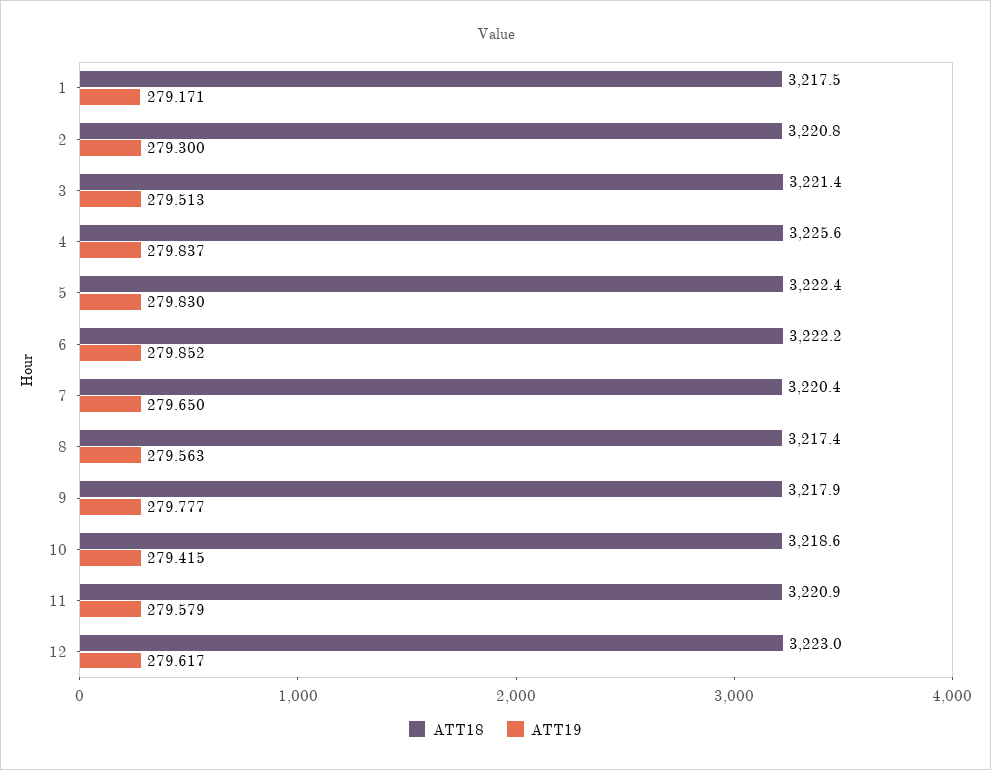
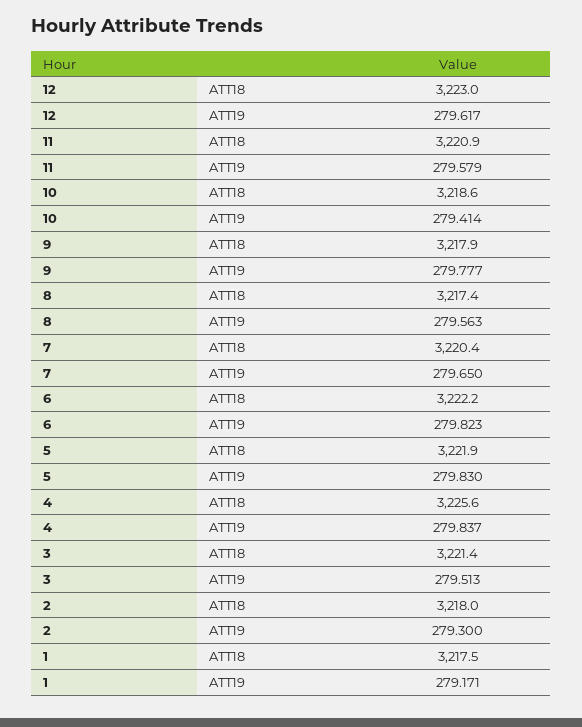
ATT18, 2: 3220.8 -> 3218
ATT18, 5: 3222.4 -> 3221.9
ATT19, 6: 279.852 -> 279.823
ATT19, 10: 279.415 -> 279.414

